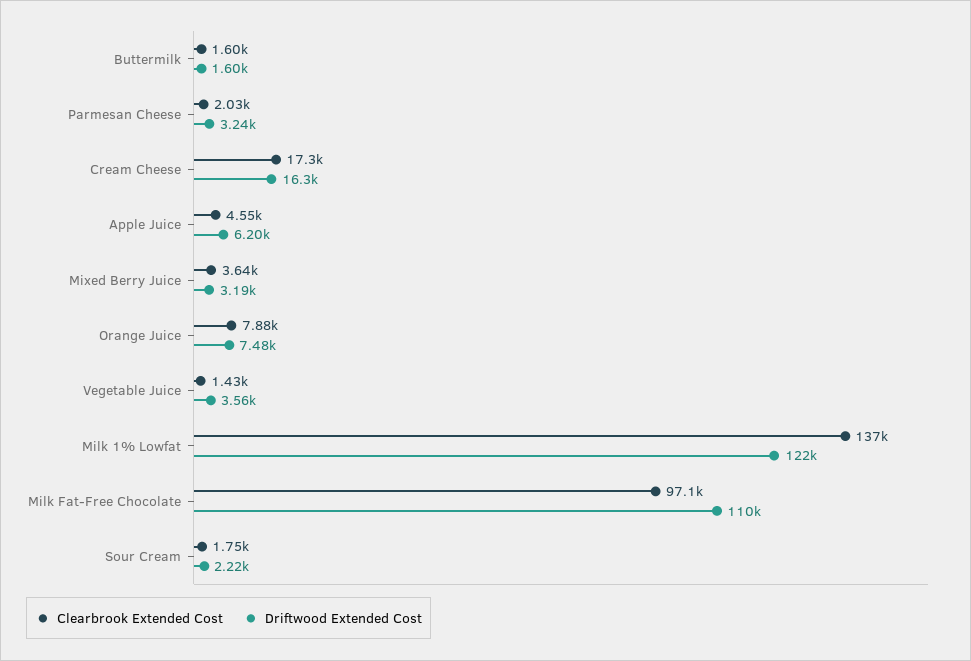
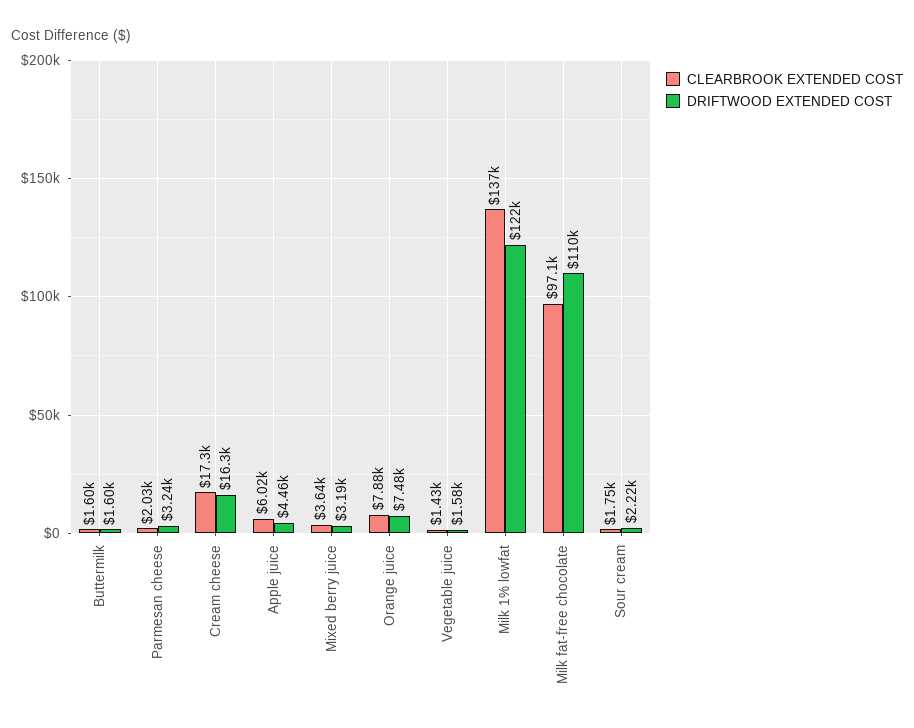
Clearbrook Extended Cost, Apple Juice: 4550 -> 6020
Driftwood Extended Cost, Apple Juice: 6200 -> 4460
Driftwood Extended Cost, Vegetable Juice: 3560 -> 1580

